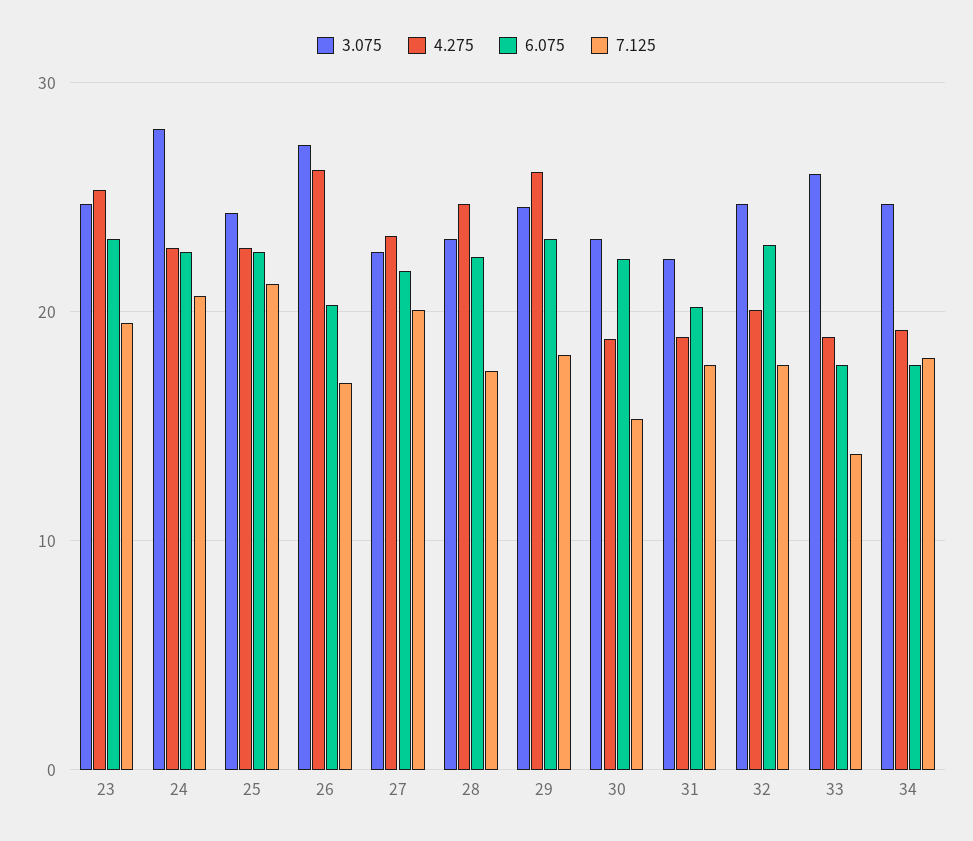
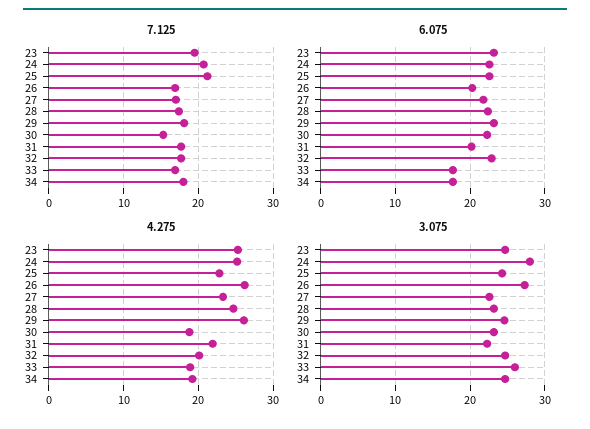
4.275, 24: 23 -> 25
7.125, 27: 20 -> 17
4.275, 31: 19 -> 22
7.125, 33: 14 -> 17

